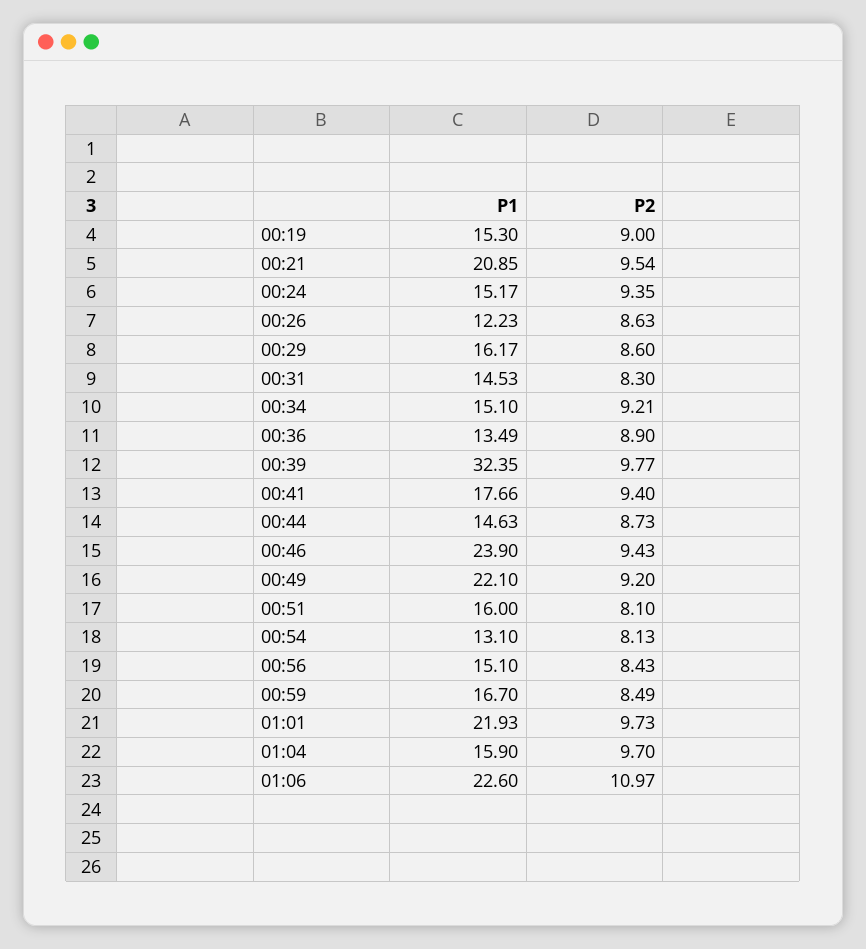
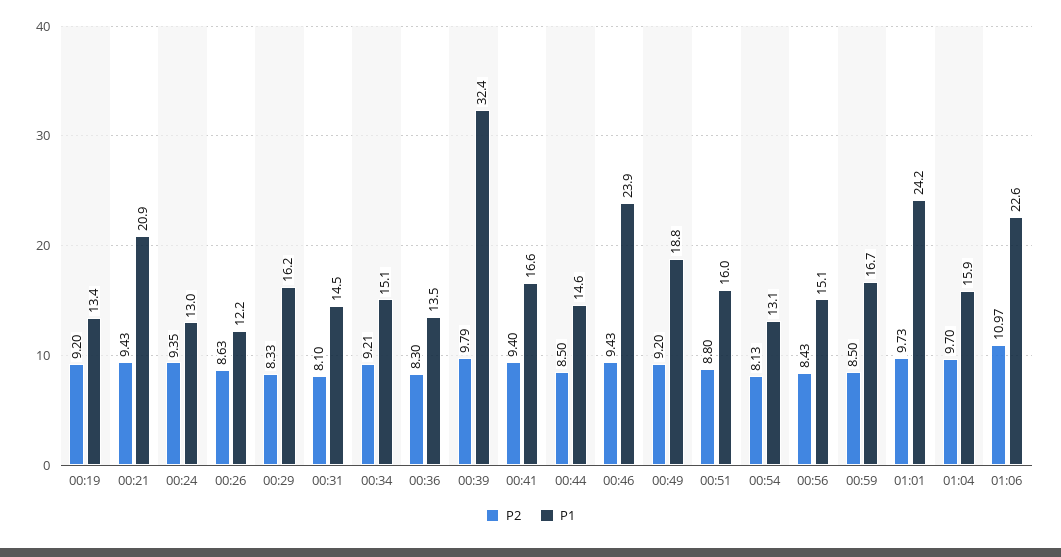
P1, 00:19: 15.3 -> 13.4
P2, 00:19: 9 -> 9.2
P2, 00:21: 9.54 -> 9.43
P1, 00:24: 15.17 -> 13
P2, 00:29: 8.6 -> 8.33
P2, 00:31: 8.3 -> 8.1
P2, 00:36: 8.9 -> 8.3
P2, 00:39: 9.77 -> 9.79
P1, 00:41: 17.66 -> 16.6
P2, 00:44: 8.73 -> 8.5
P1, 00:49: 22.1 -> 18.8
P2, 00:51: 8.1 -> 8.8
P2, 00:59: 8.49 -> 8.5
P1, 01:01: 21.93 -> 24.2

